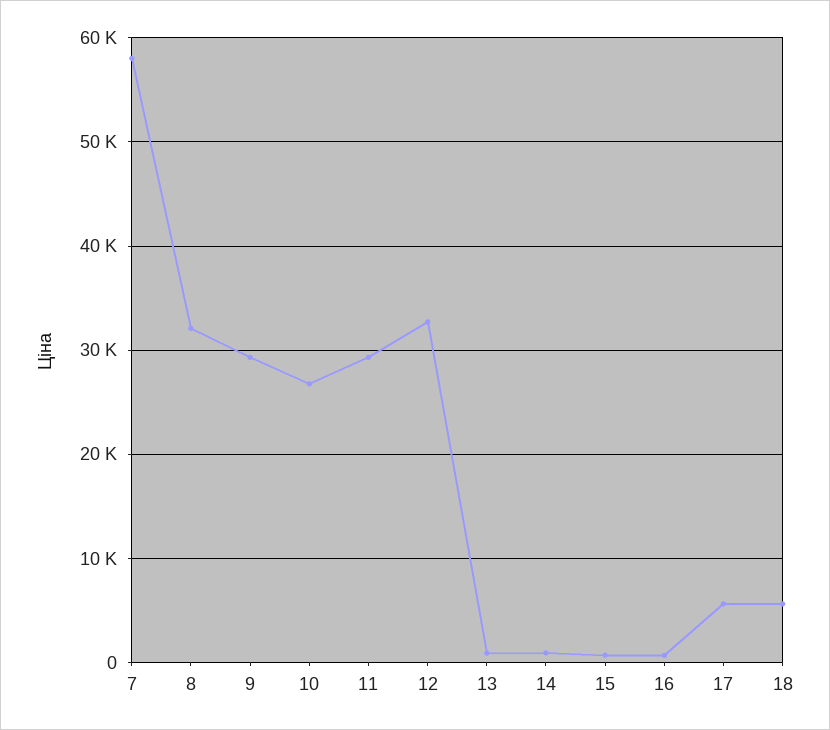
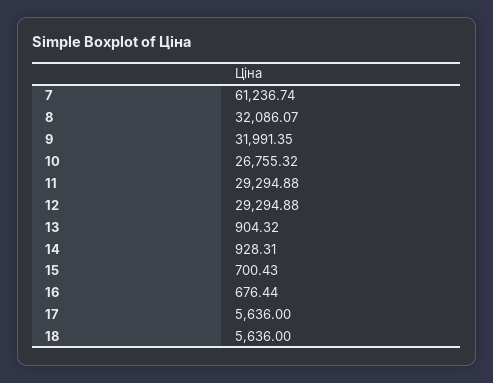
7: 58000 -> 61236.74
9: 29000 -> 31991.35
12: 33000 -> 29294.88

